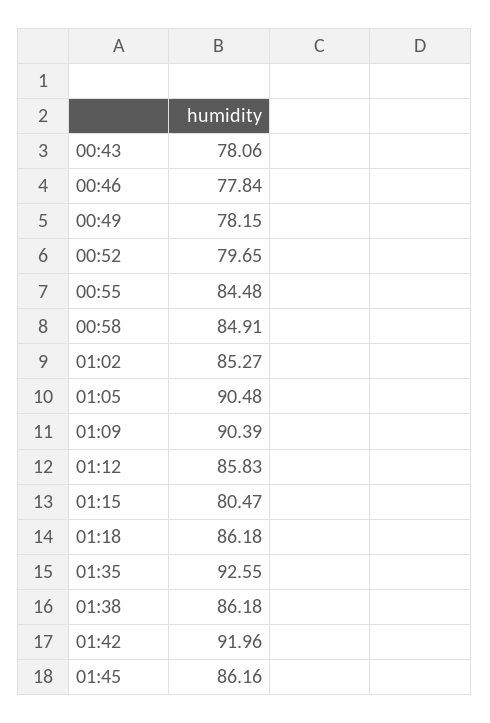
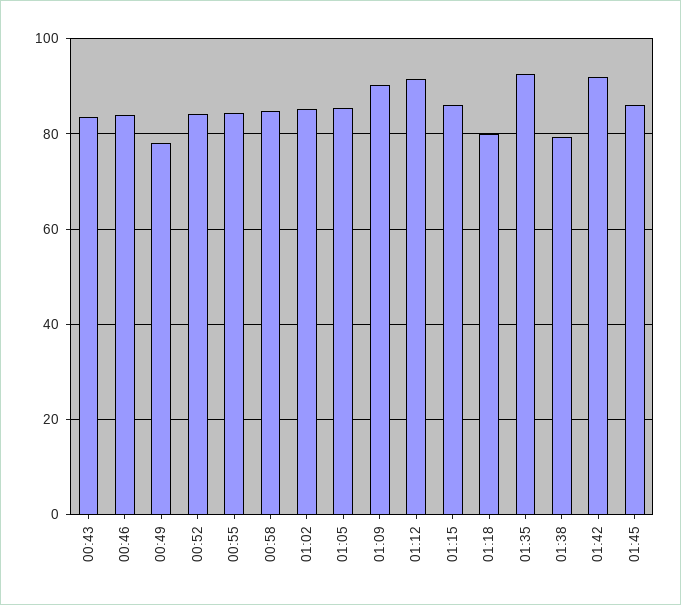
00:43: 78.06 -> 84
00:46: 77.84 -> 84
00:52: 79.65 -> 84
01:05: 90.48 -> 86
01:12: 85.83 -> 92
01:15: 80.47 -> 86
01:18: 86.18 -> 80
01:38: 86.18 -> 80

